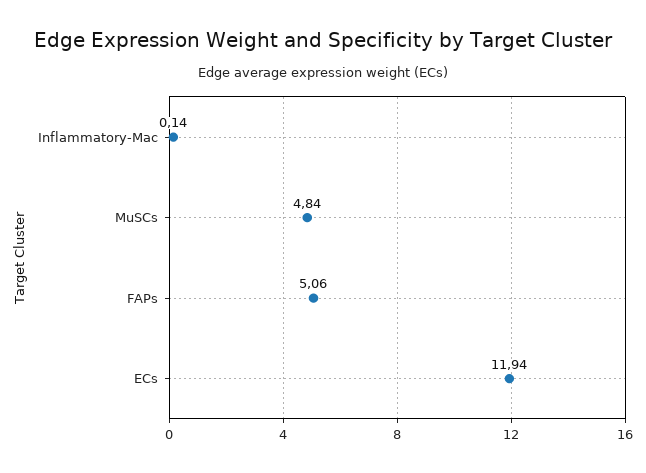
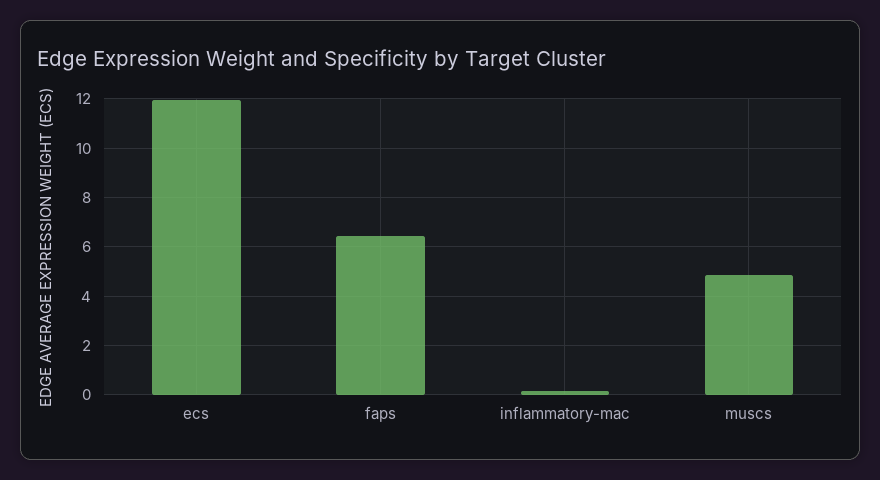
FAPs: 5.06 -> 6.5

